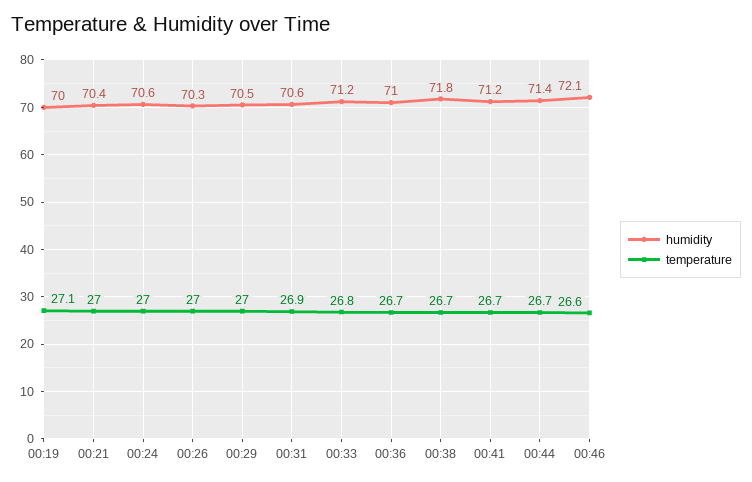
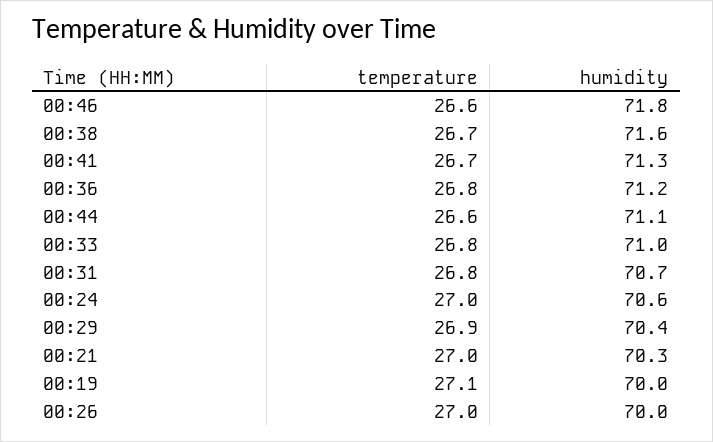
humidity, 00:21: 70.4 -> 70.3
humidity, 00:26: 70.3 -> 70
humidity, 00:29: 70.5 -> 70.4
temperature, 00:29: 27 -> 26.9
humidity, 00:31: 70.6 -> 70.7
temperature, 00:31: 26.9 -> 26.8
humidity, 00:33: 71.2 -> 71
humidity, 00:36: 71 -> 71.2
temperature, 00:36: 26.7 -> 26.8
humidity, 00:38: 71.8 -> 71.6
humidity, 00:41: 71.2 -> 71.3
humidity, 00:44: 71.4 -> 71.1
temperature, 00:44: 26.7 -> 26.6
humidity, 00:46: 72.1 -> 71.8

